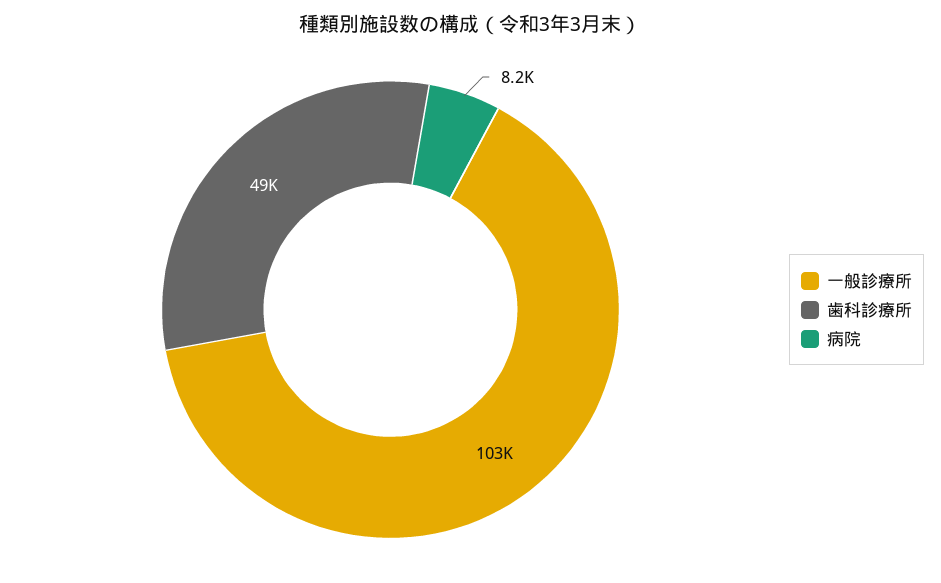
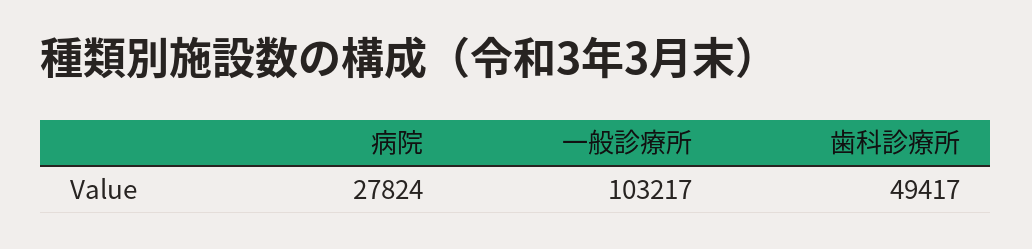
病院: 8200 -> 27824

